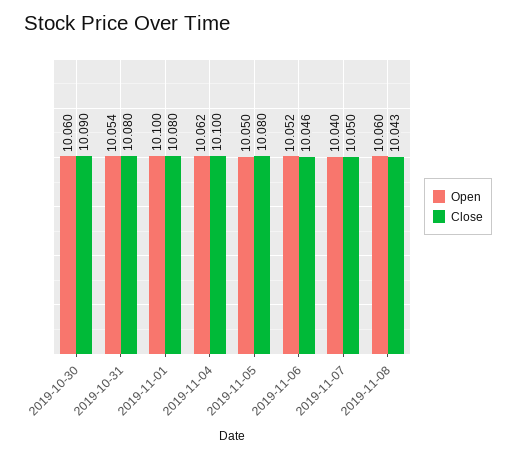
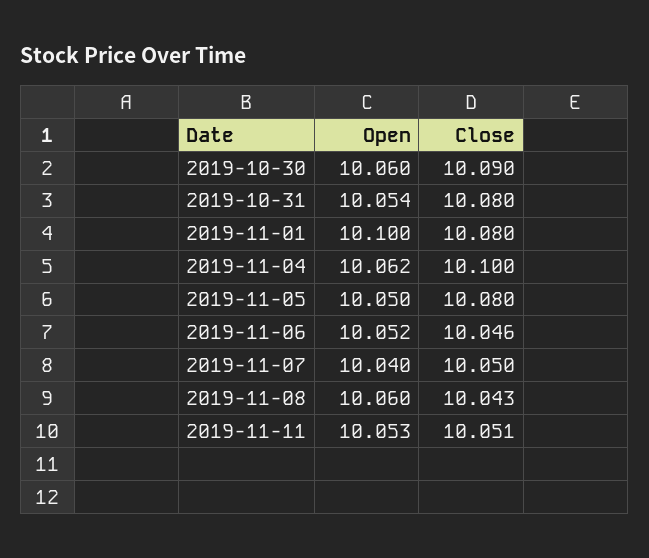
Open, 2019-11-11: none -> 10.053
Close, 2019-11-11: none -> 10.051

